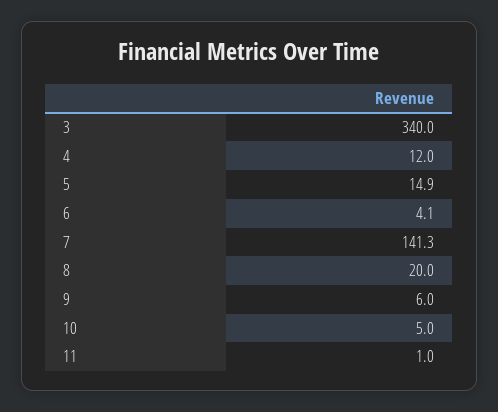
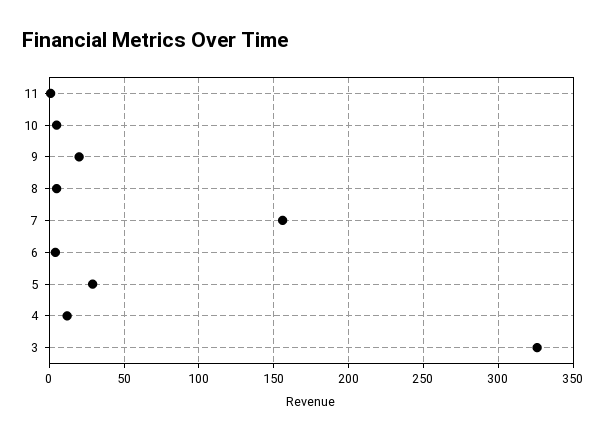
3: 340 -> 325
5: 14.9 -> 30
7: 141.3 -> 155
8: 20 -> 5
9: 6 -> 20

